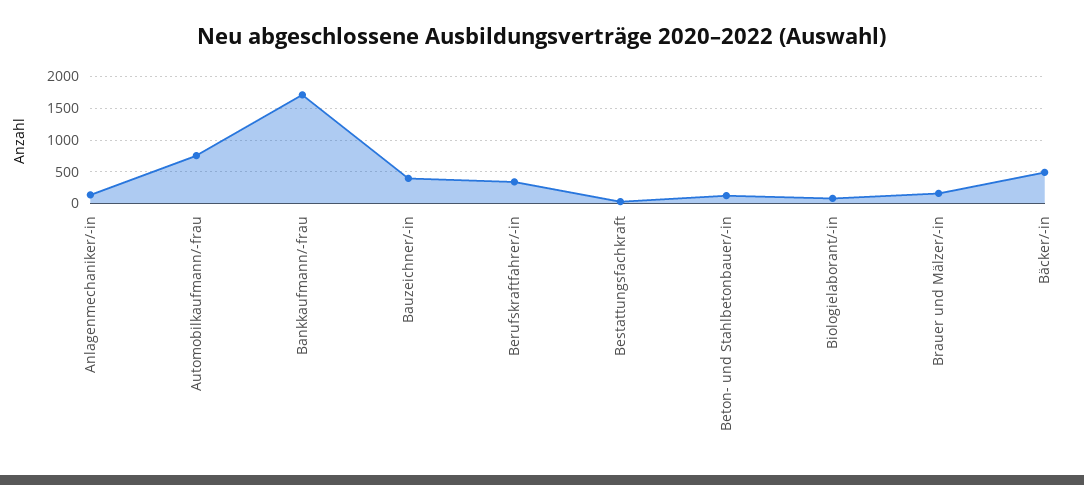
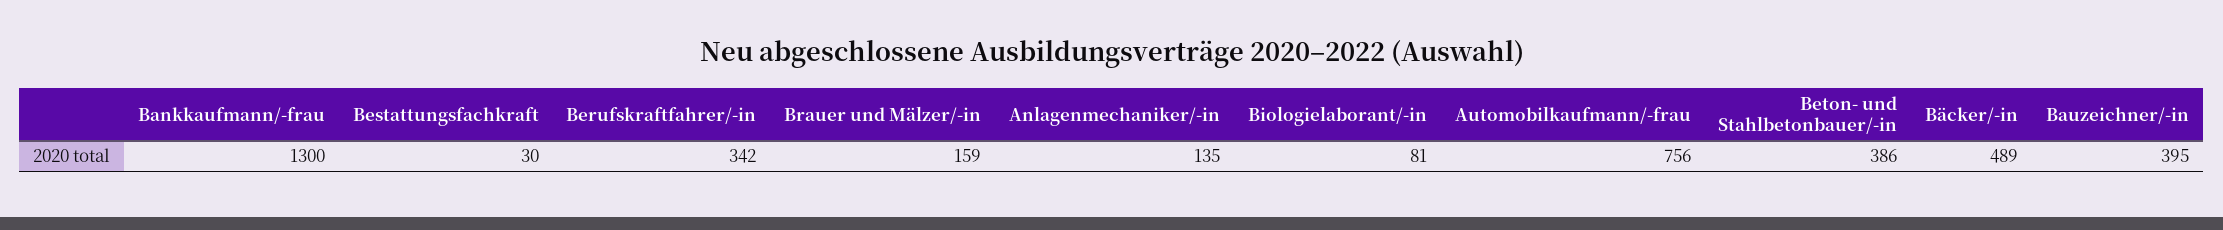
Bankkaufmann/-frau: 1700 -> 1300
Beton- und Stahlbetonbauer/-in: 100 -> 386

